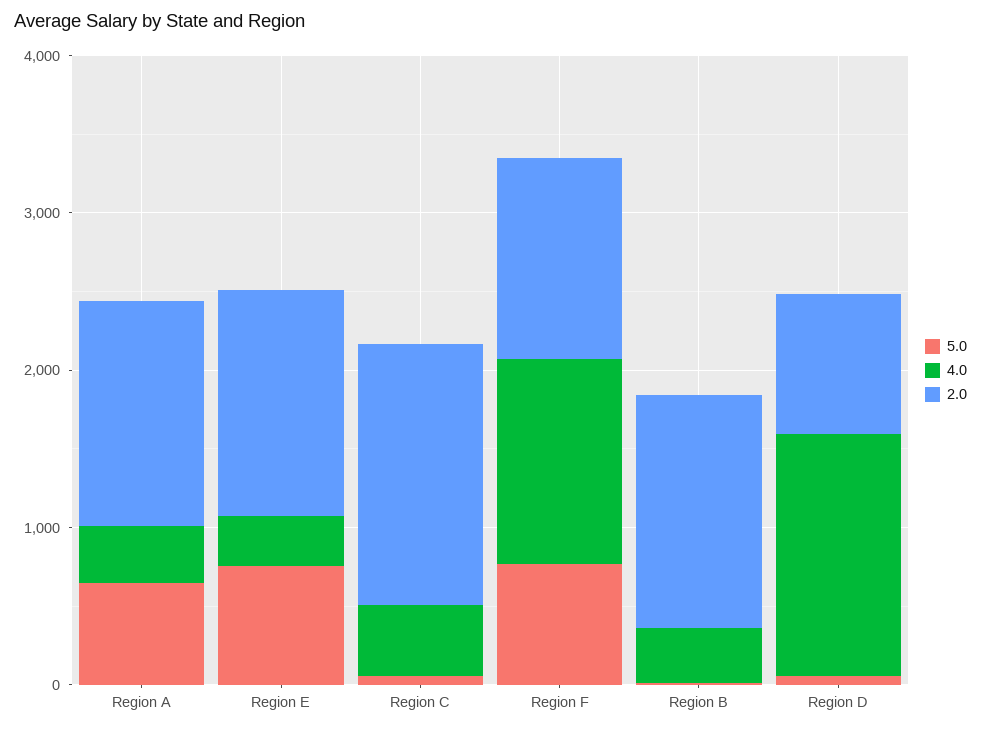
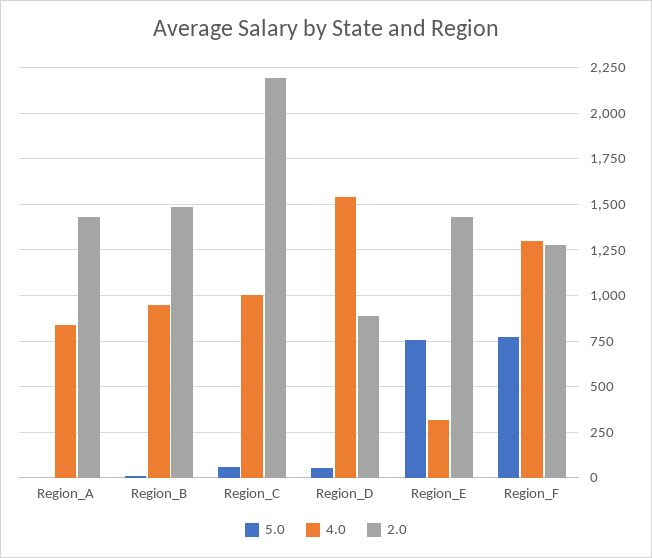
5.0, Region A: 600 -> 0
4.0, Region A: 400 -> 850
4.0, Region C: 400 -> 1000
2.0, Region C: 1600 -> 2200
4.0, Region B: 400 -> 950

